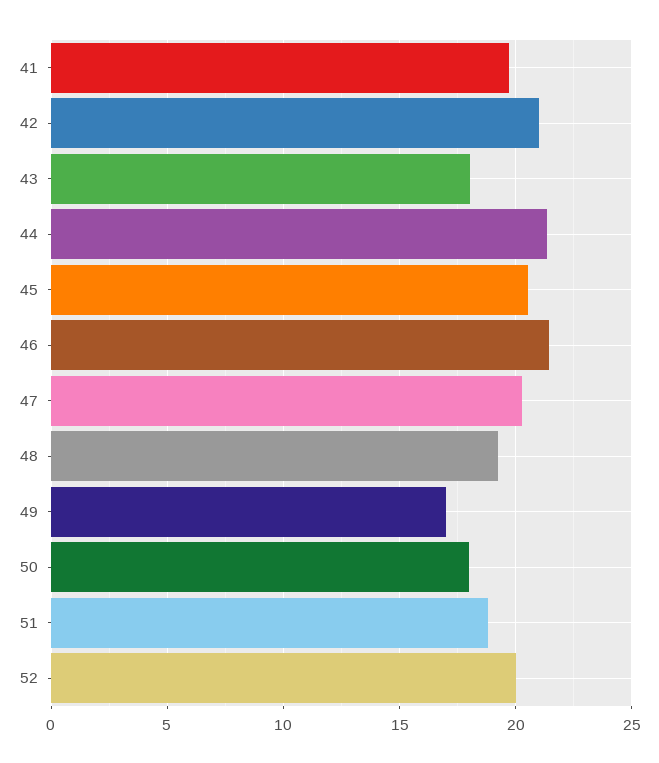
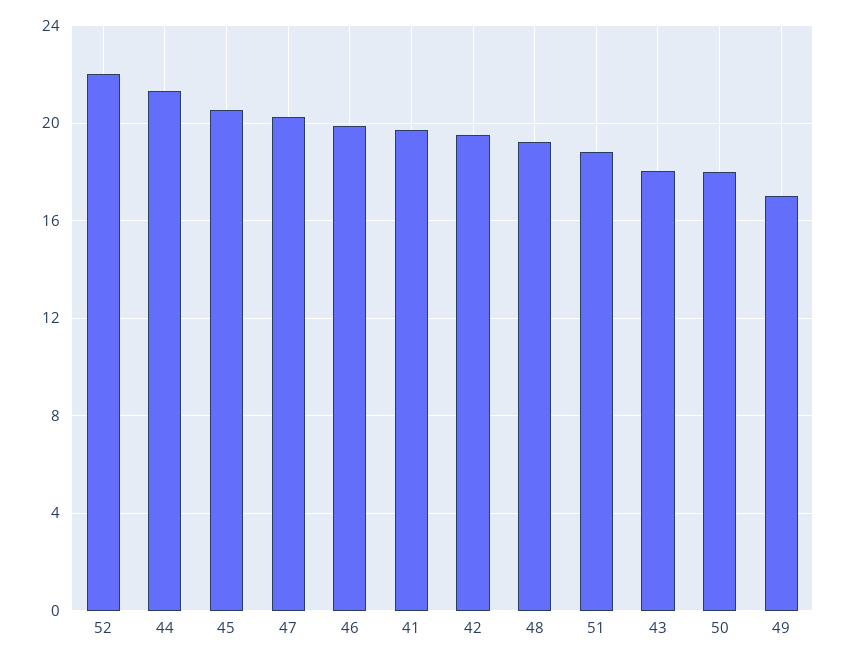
42: 21 -> 19.5
46: 21.5 -> 20
52: 20 -> 22

